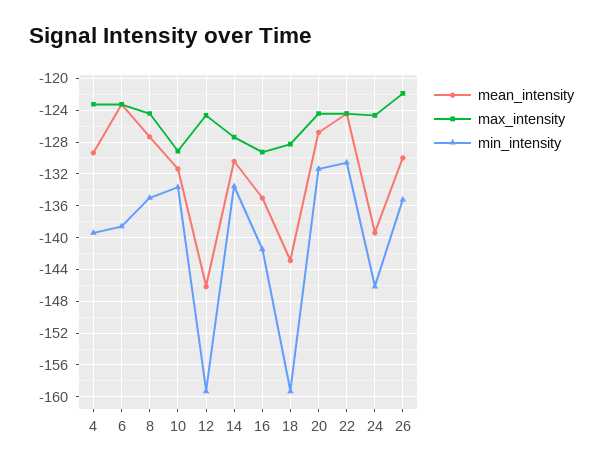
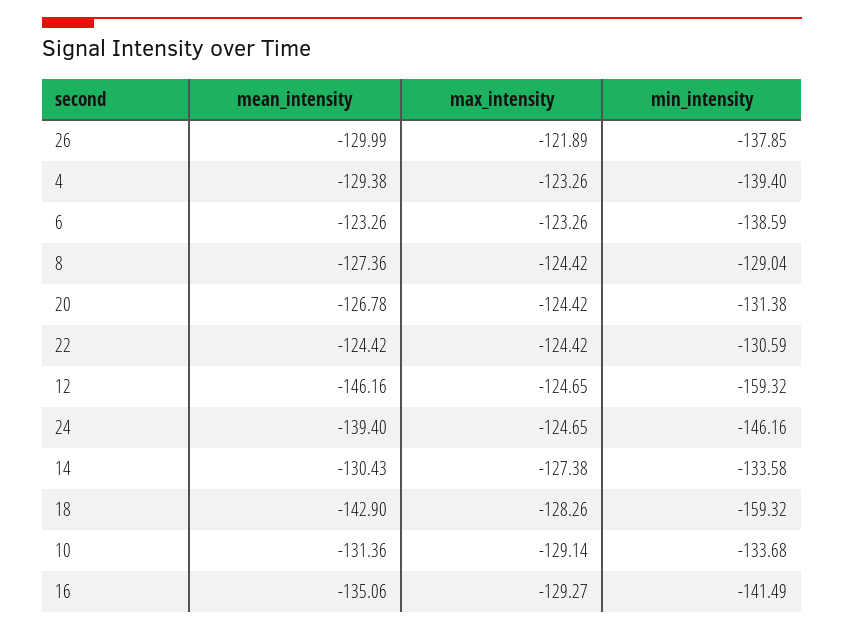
min_intensity, 8: -135 -> -129.04
min_intensity, 26: -135 -> -137.85

